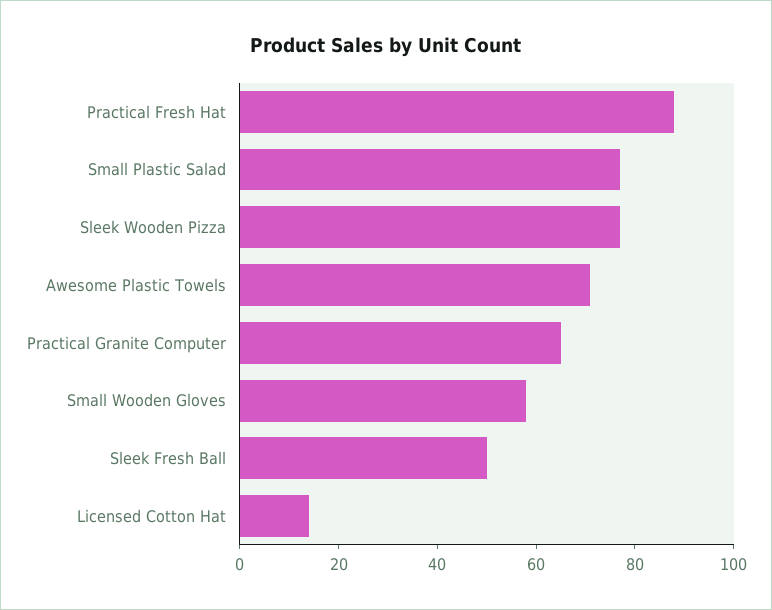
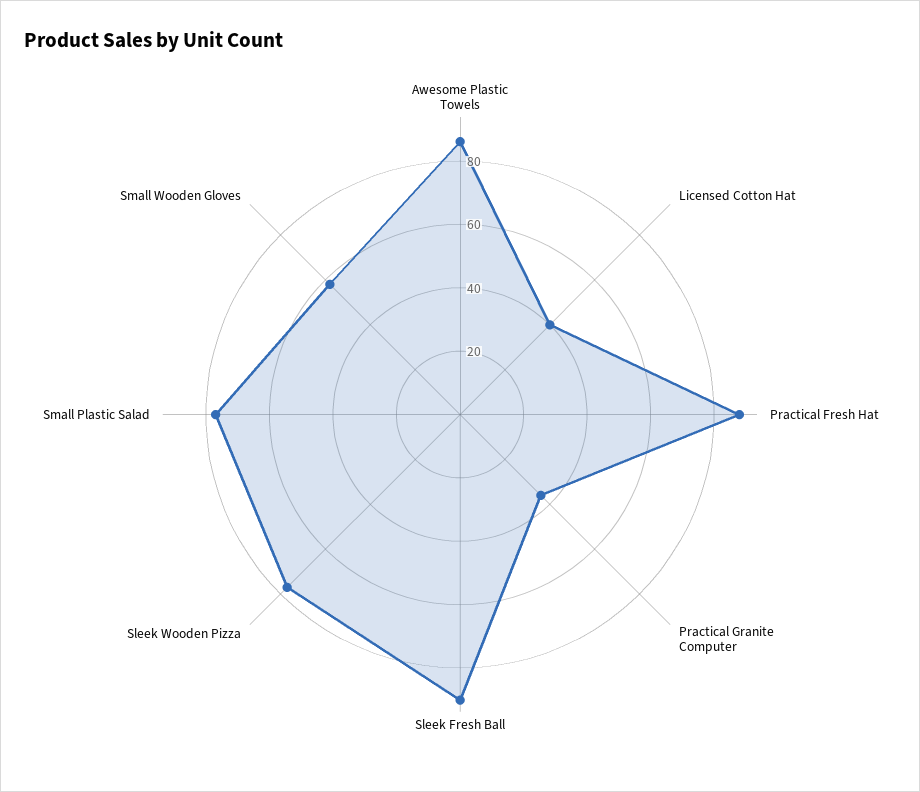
Awesome Plastic Towels: 70 -> 85
Practical Granite Computer: 65 -> 35
Sleek Fresh Ball: 50 -> 90
Licensed Cotton Hat: 15 -> 40

